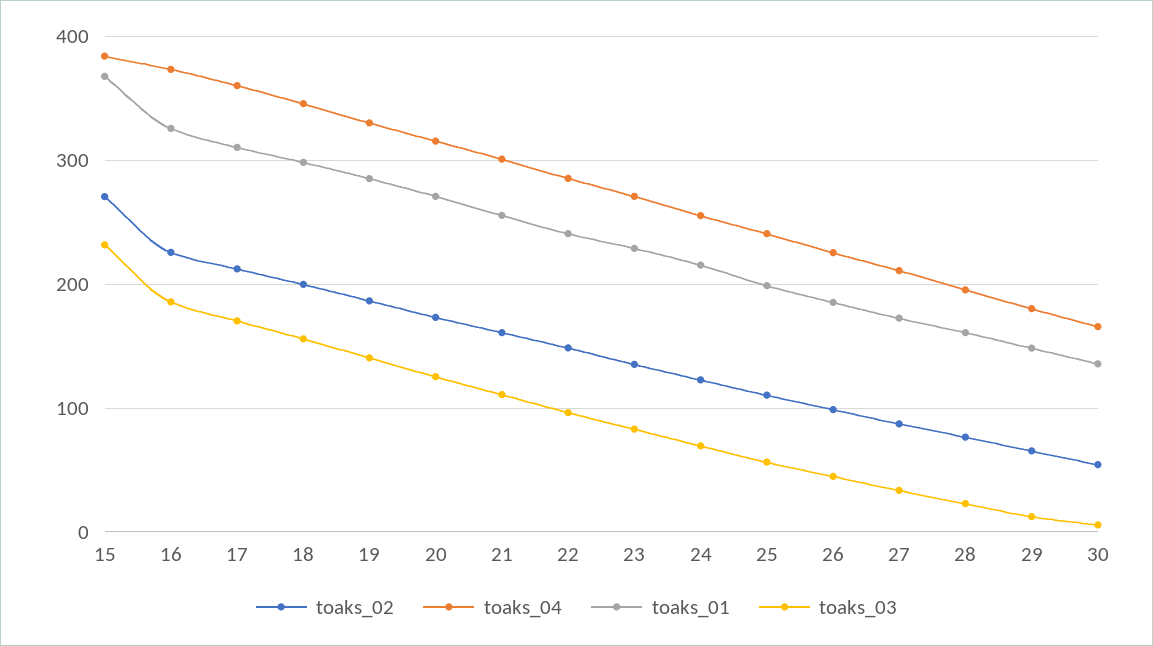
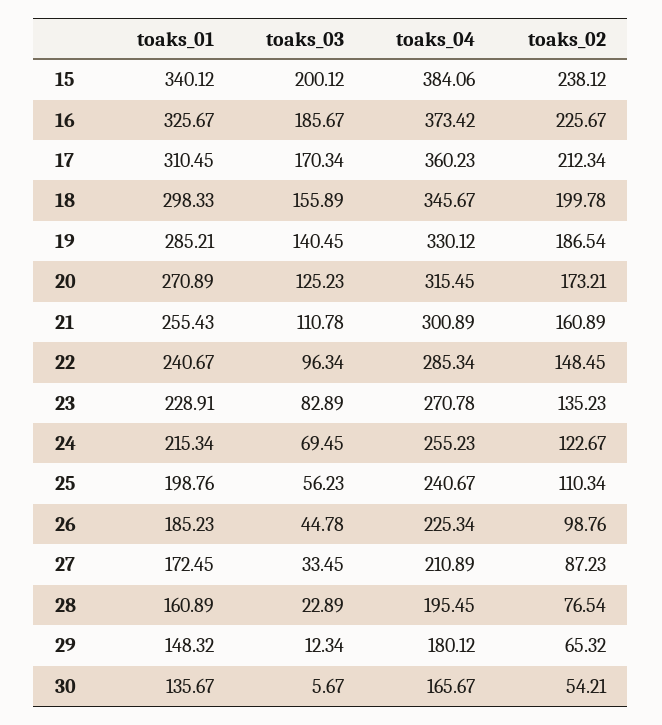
toaks_02, 15: 270 -> 238.12
toaks_01, 15: 370 -> 340.12
toaks_03, 15: 230 -> 200.12

